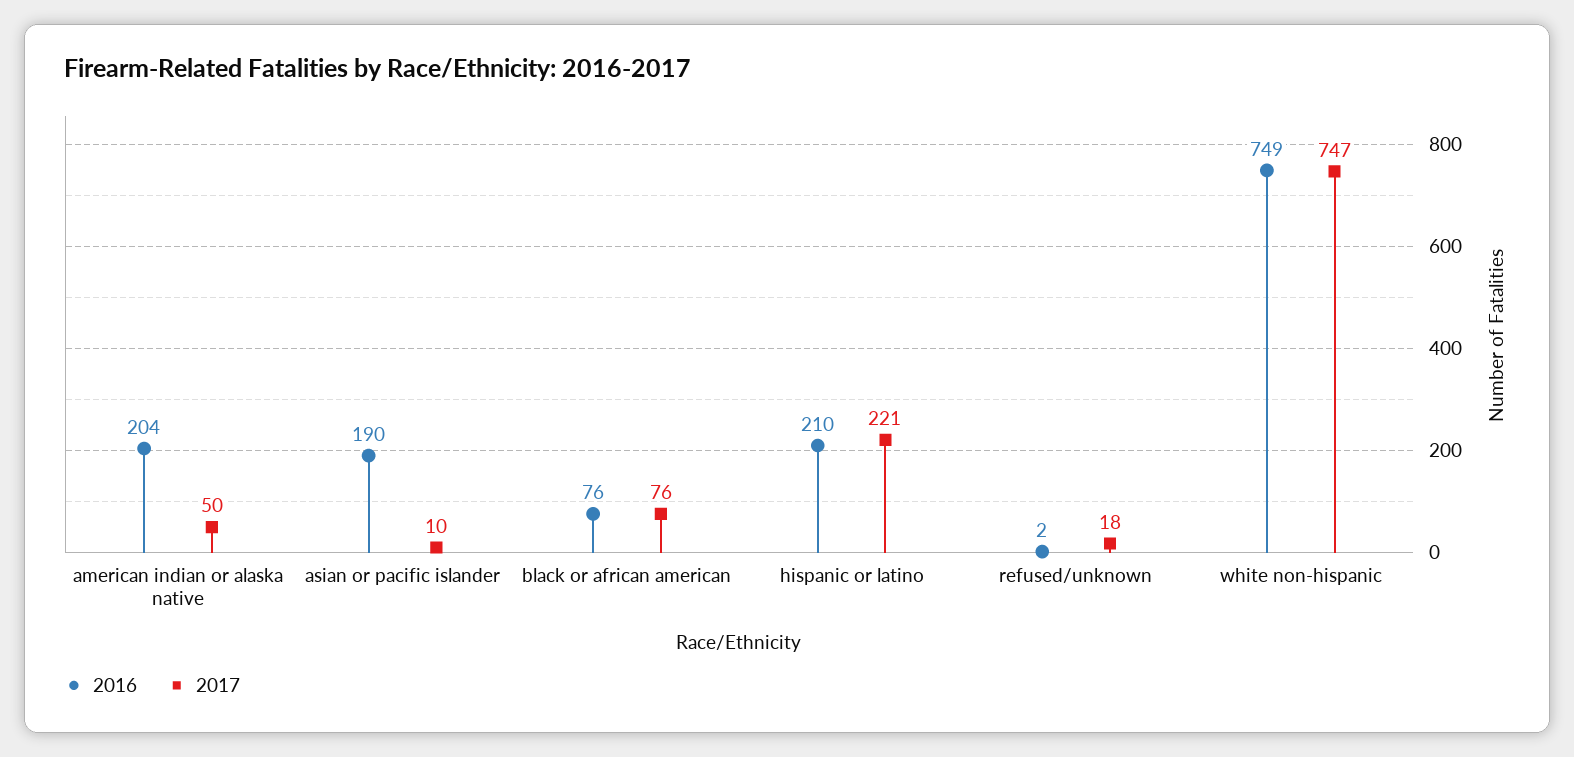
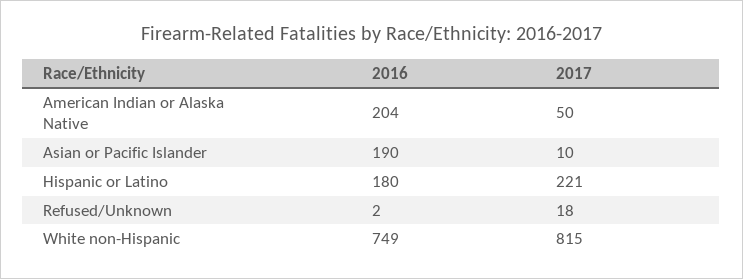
2016, black or african american: 76 -> none
2017, black or african american: 76 -> none
2016, hispanic or latino: 210 -> 180
2017, white non-hispanic: 747 -> 815

